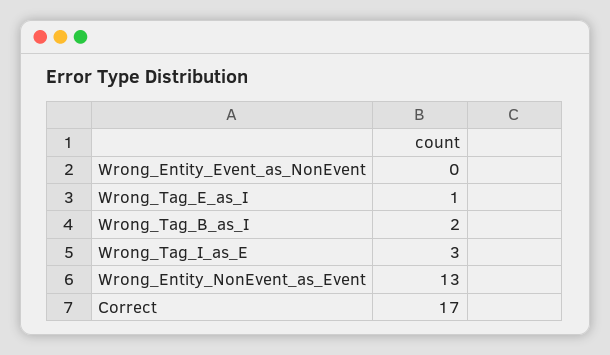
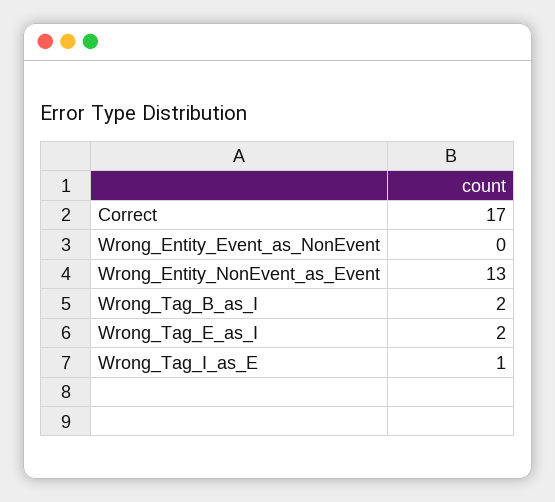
Wrong_Tag_E_as_I: 1 -> 2
Wrong_Tag_I_as_E: 3 -> 1

